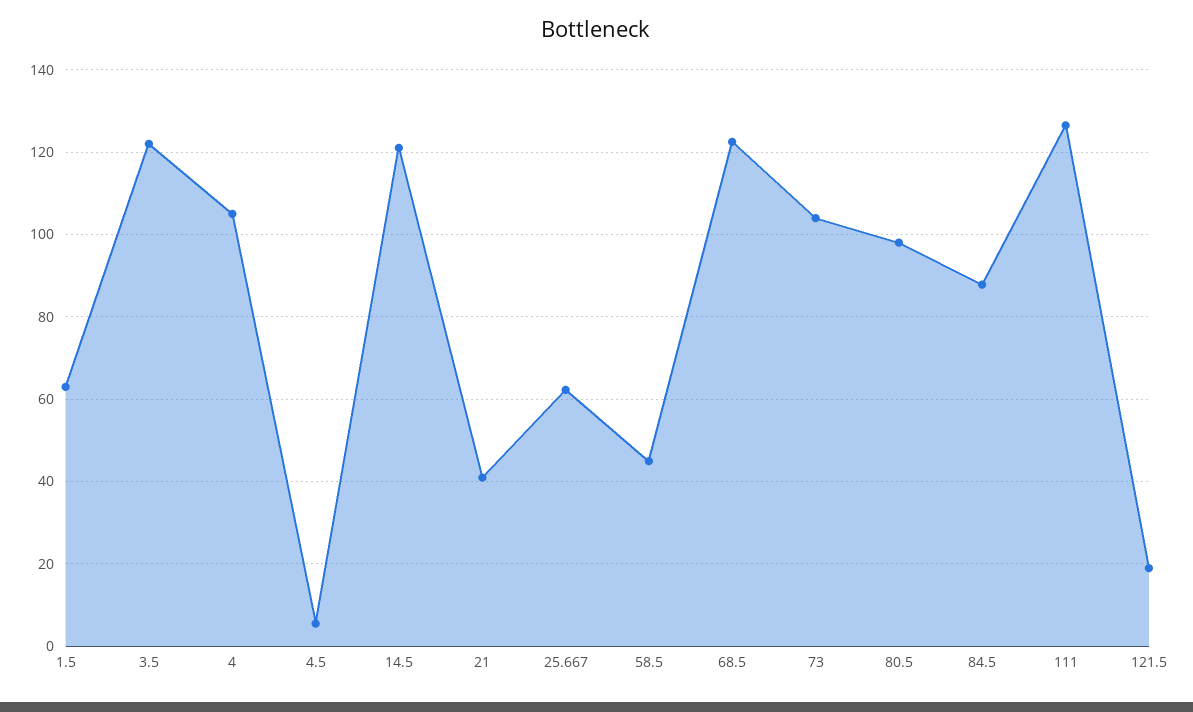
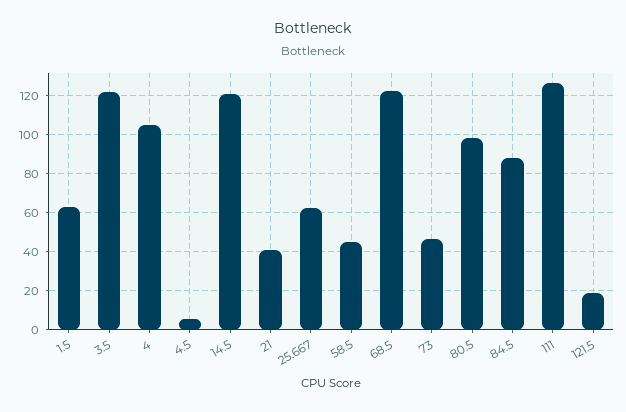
73: 104 -> 45

